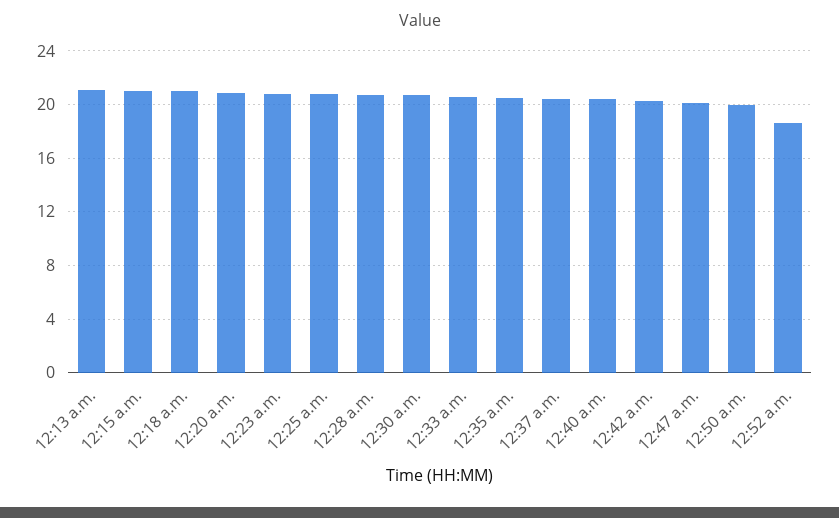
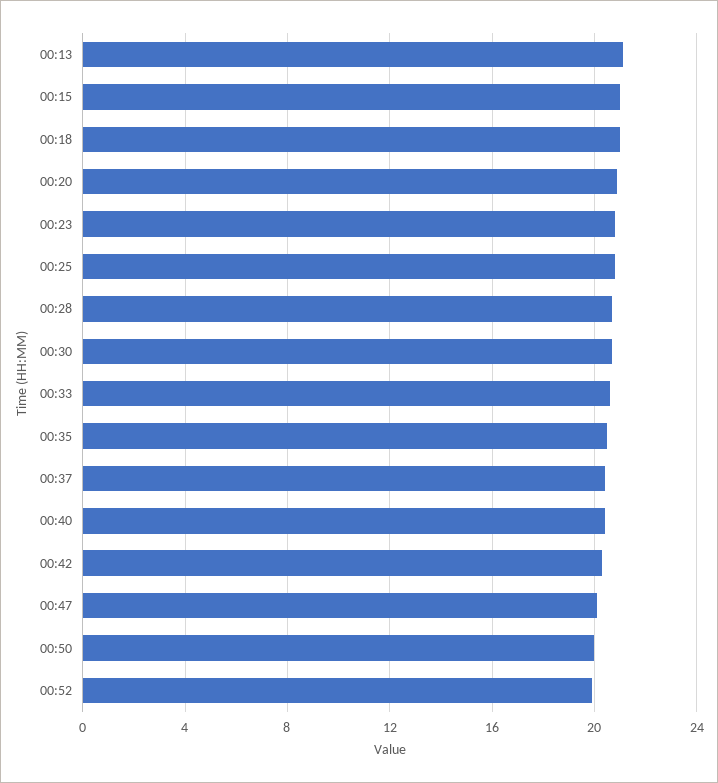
12:52 a.m.: 18.5 -> 20

